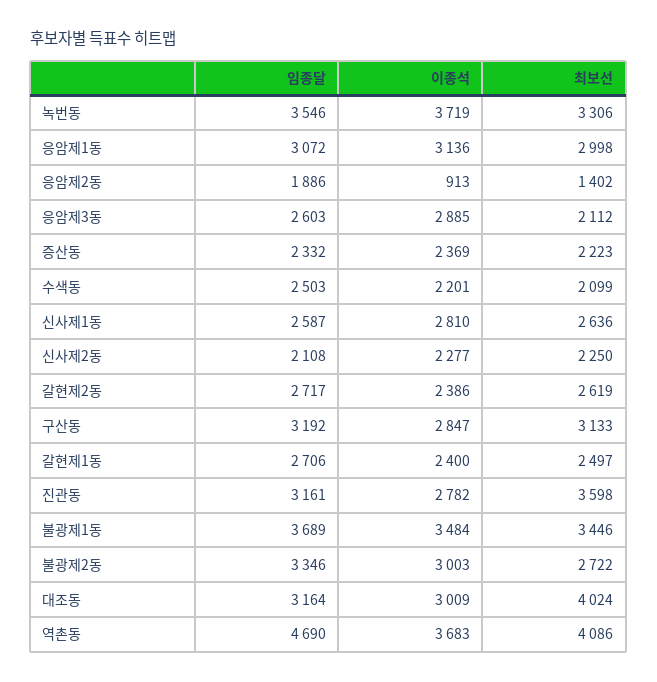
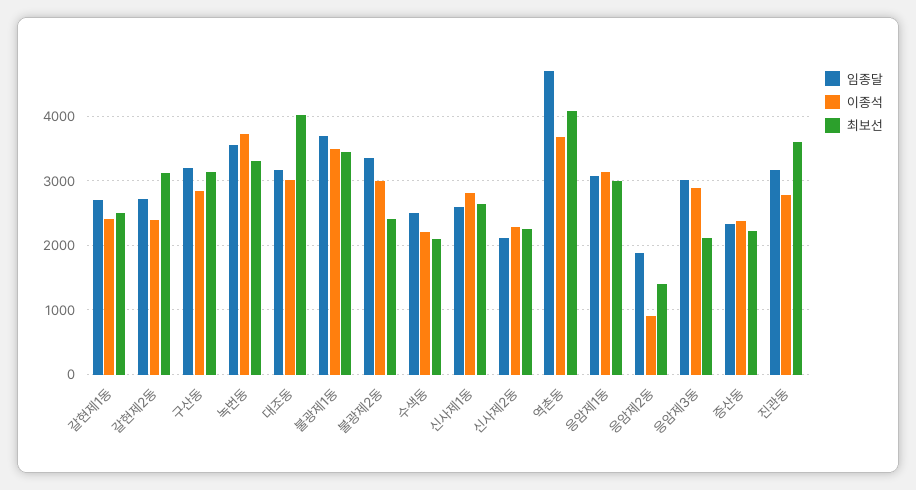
임종달, 응암제3동: 2603 -> 3000
최보선, 갈현제2동: 2619 -> 3100
최보선, 불광제2동: 2722 -> 2400

